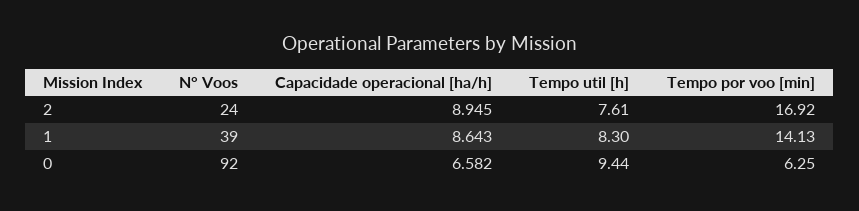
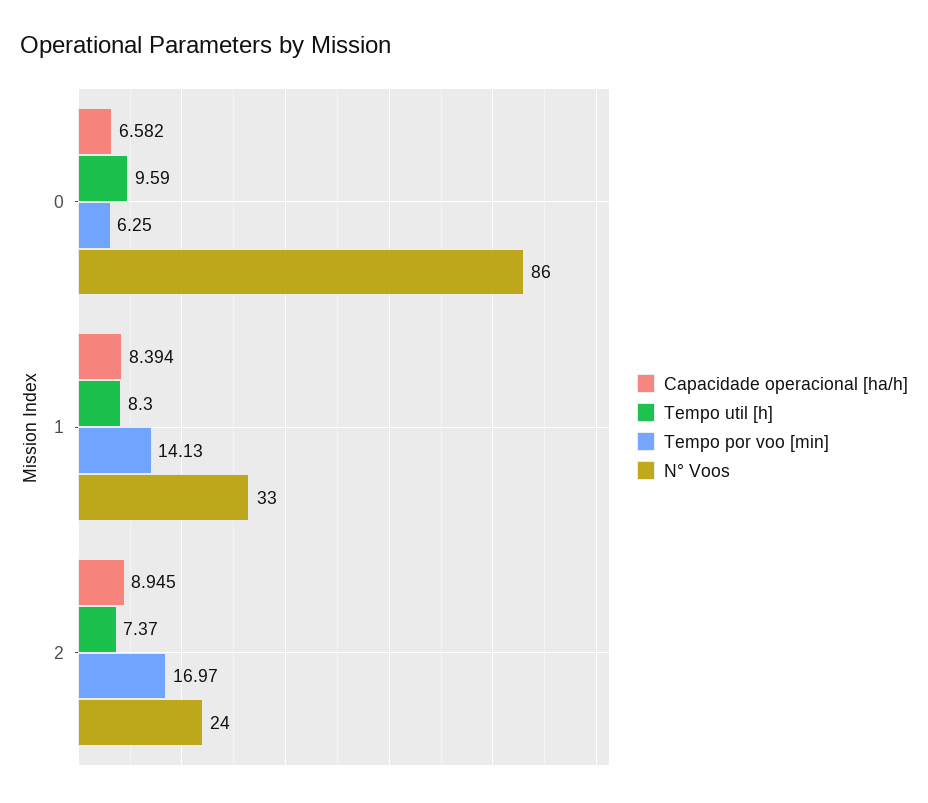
Tempo util [h], 2: 7.61 -> 7.37
Tempo por voo [min], 2: 16.92 -> 16.97
N° Voos, 1: 39 -> 33
Capacidade operacional [ha/h], 1: 8.643 -> 8.394
N° Voos, 0: 92 -> 86
Tempo util [h], 0: 9.44 -> 9.59

